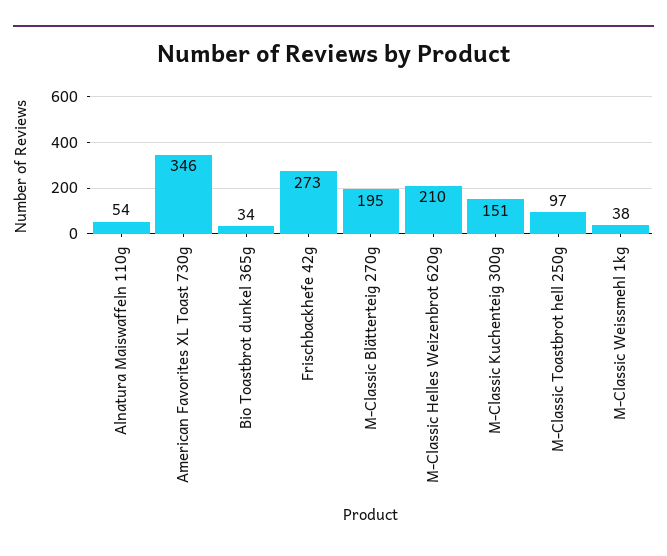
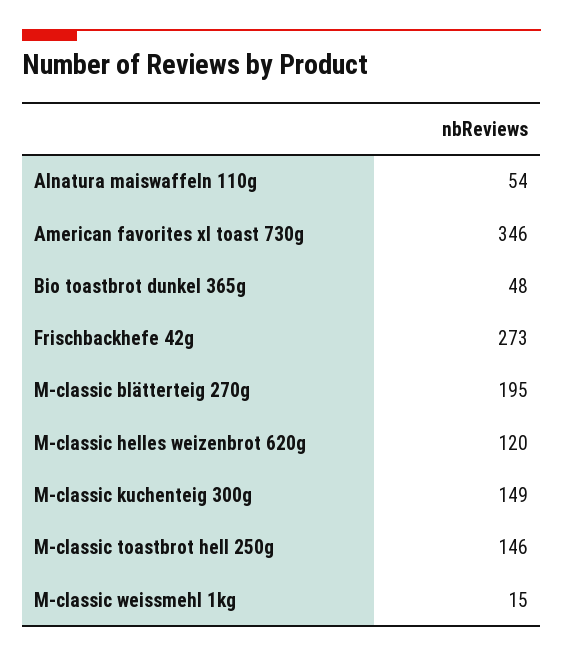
Bio Toastbrot dunkel 365g: 34 -> 48
M-Classic Helles Weizenbrot 620g: 210 -> 120
M-Classic Kuchenteig 300g: 151 -> 149
M-Classic Toastbrot hell 250g: 97 -> 146
M-Classic Weissmehl 1kg: 38 -> 15

